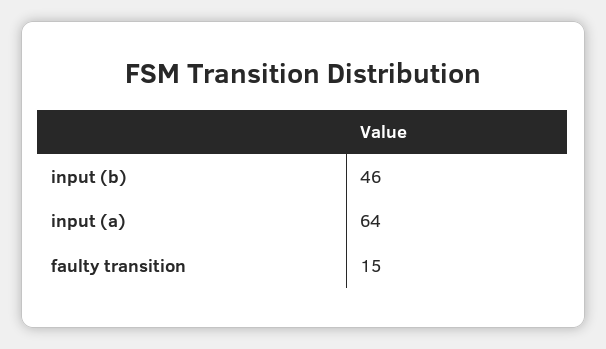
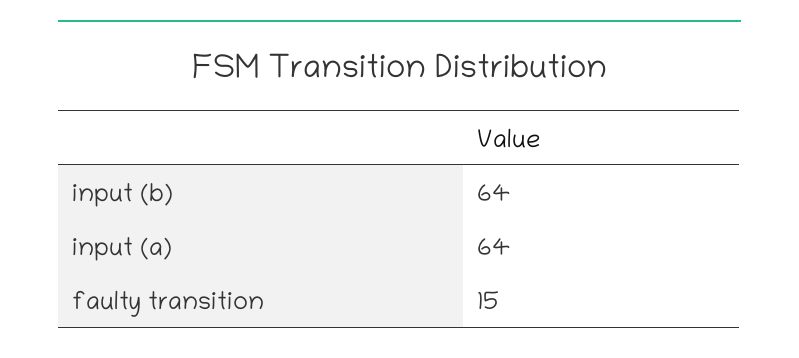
input (b): 46 -> 64

